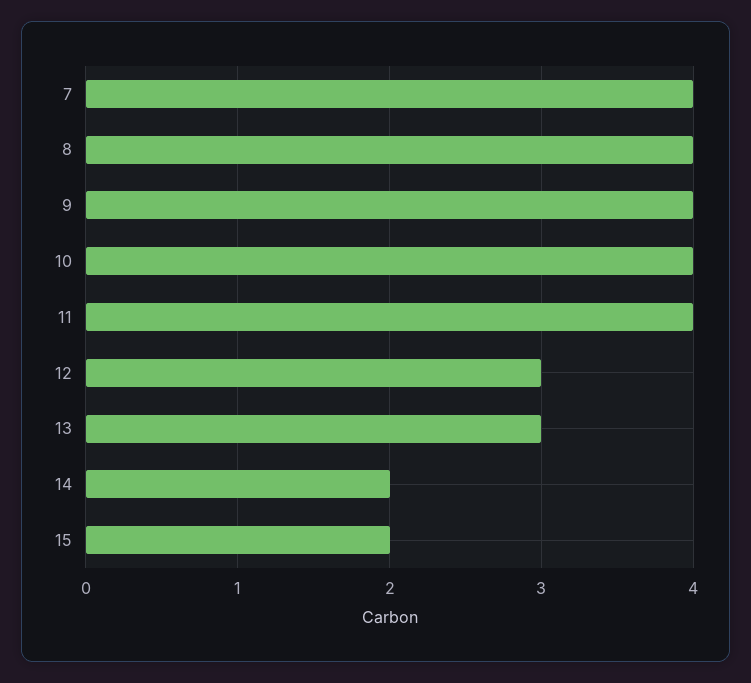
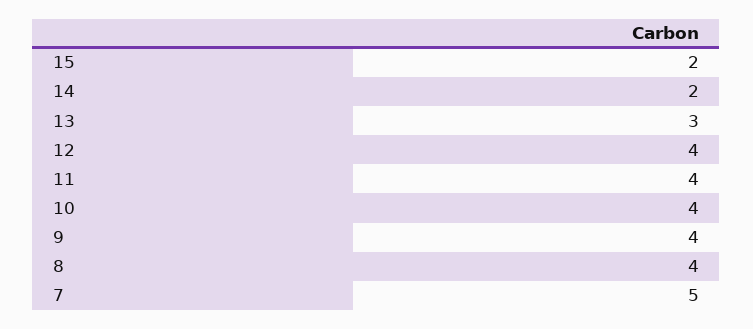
7: 4 -> 5
12: 3 -> 4

